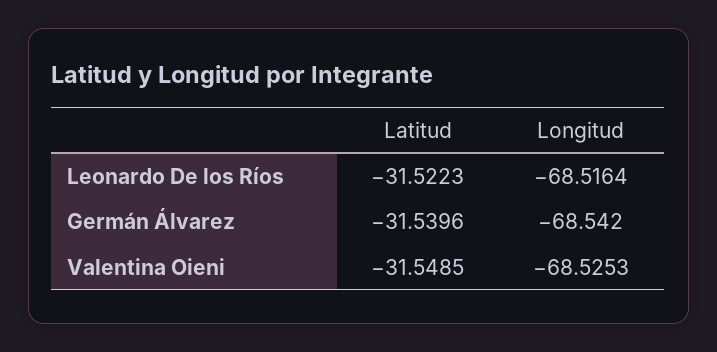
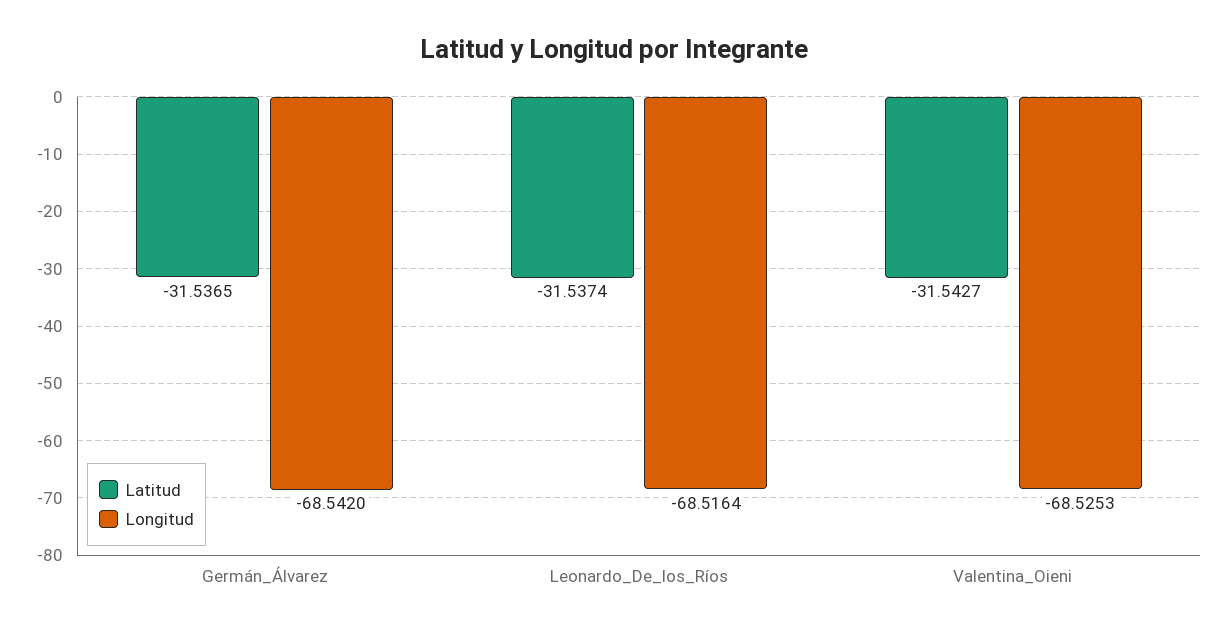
Latitud, Leonardo De los Ríos: -31.5223 -> -31.5374
Latitud, Germán Álvarez: -31.5396 -> -31.5365
Latitud, Valentina Oieni: -31.5485 -> -31.5427

